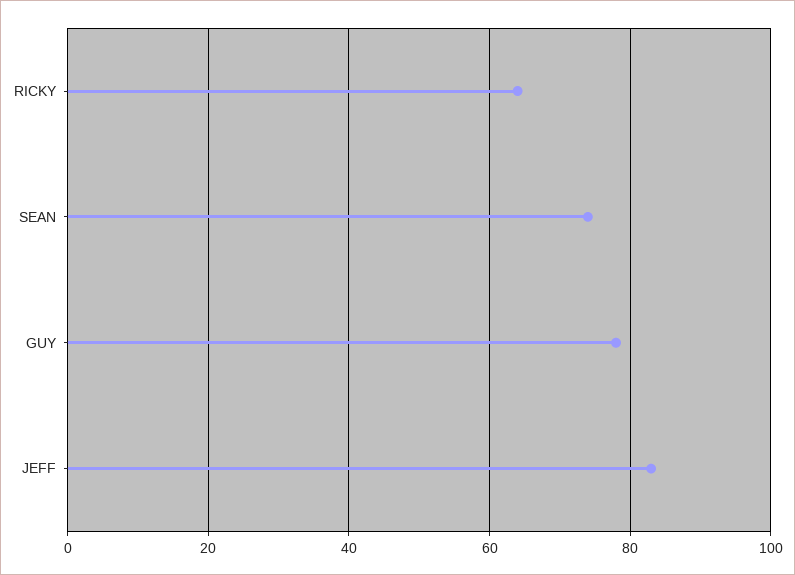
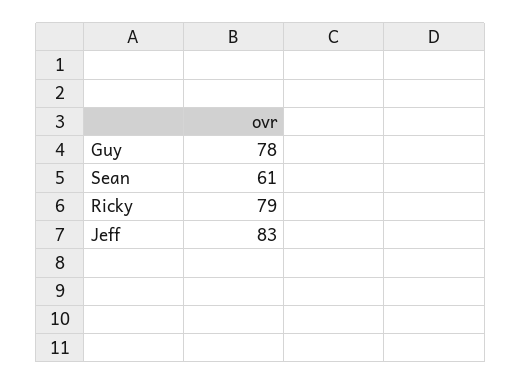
RICKY: 65 -> 79
SEAN: 75 -> 61

